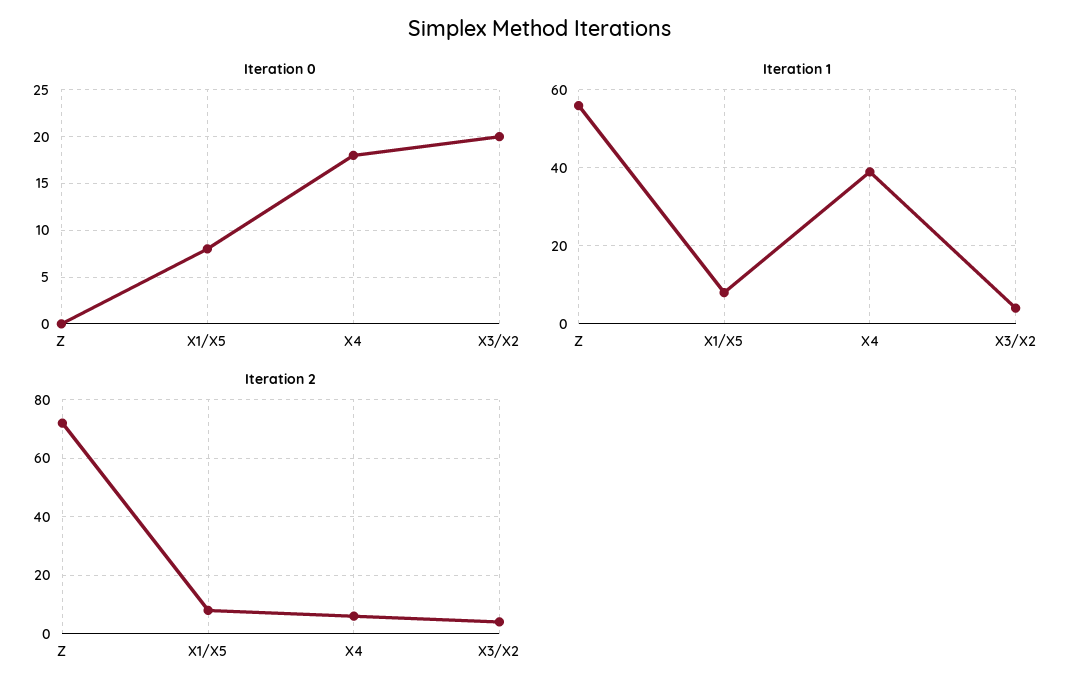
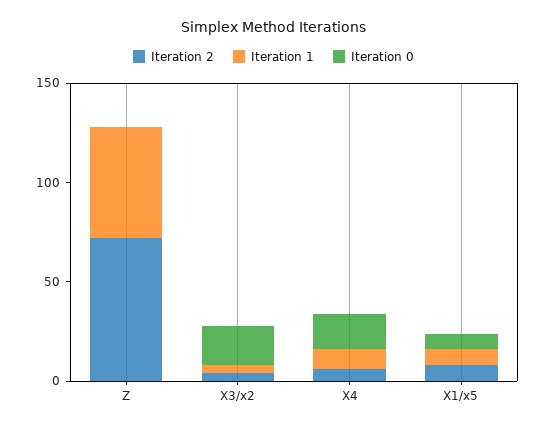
Iteration 1, X4: 40 -> 10

